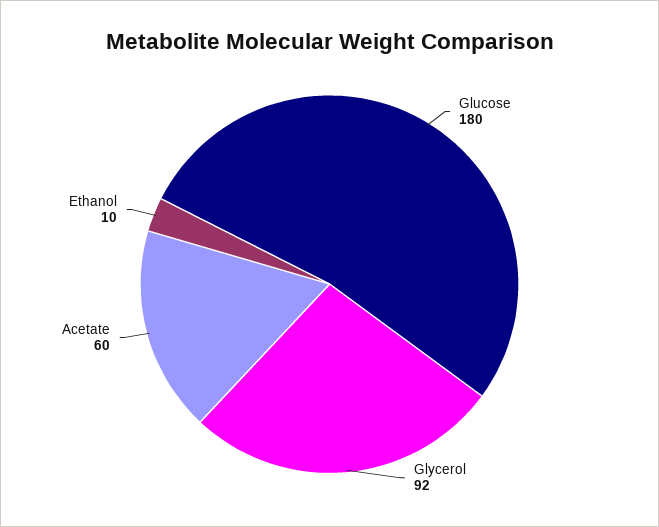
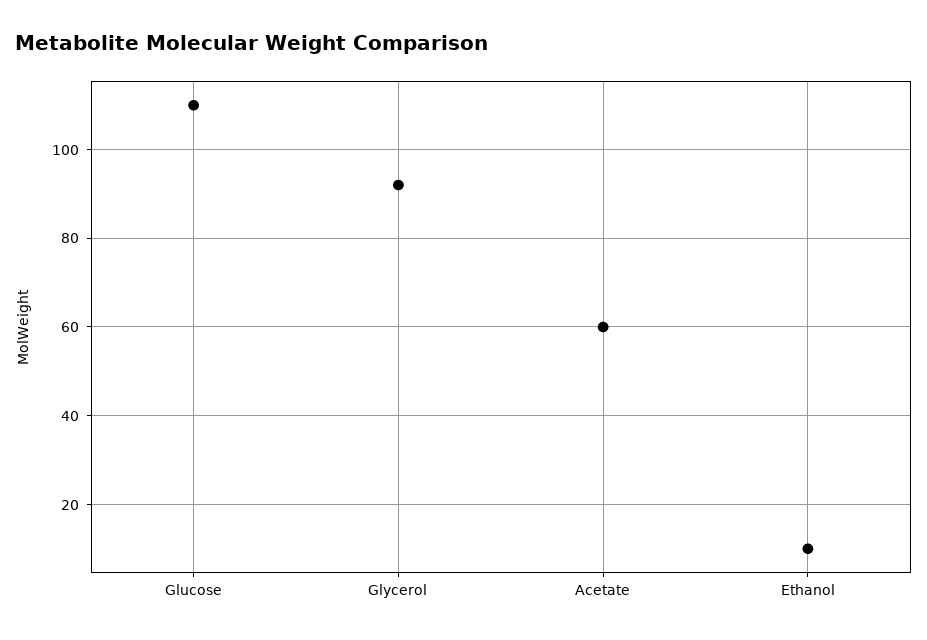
Glucose: 180 -> 110

